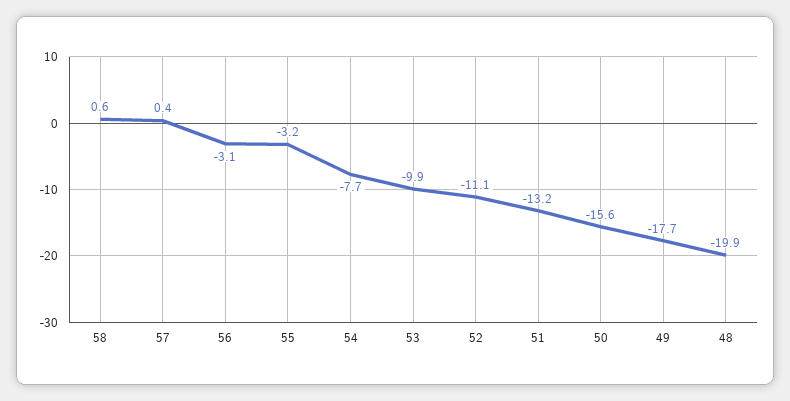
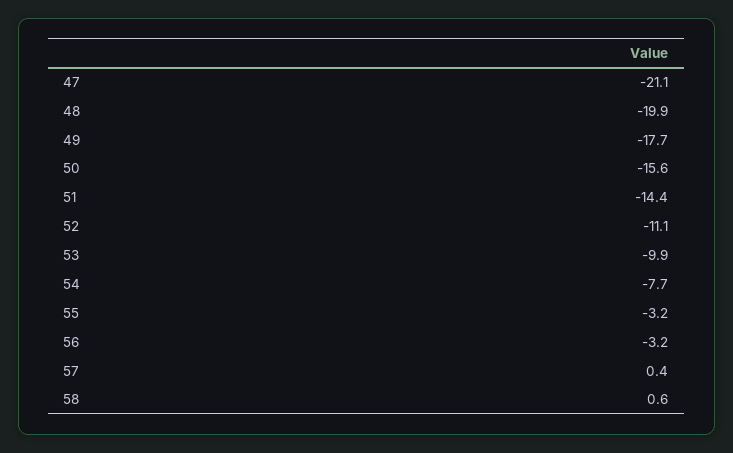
56: -3.1 -> -3.2
51: -13.2 -> -14.4
47: none -> -21.1

